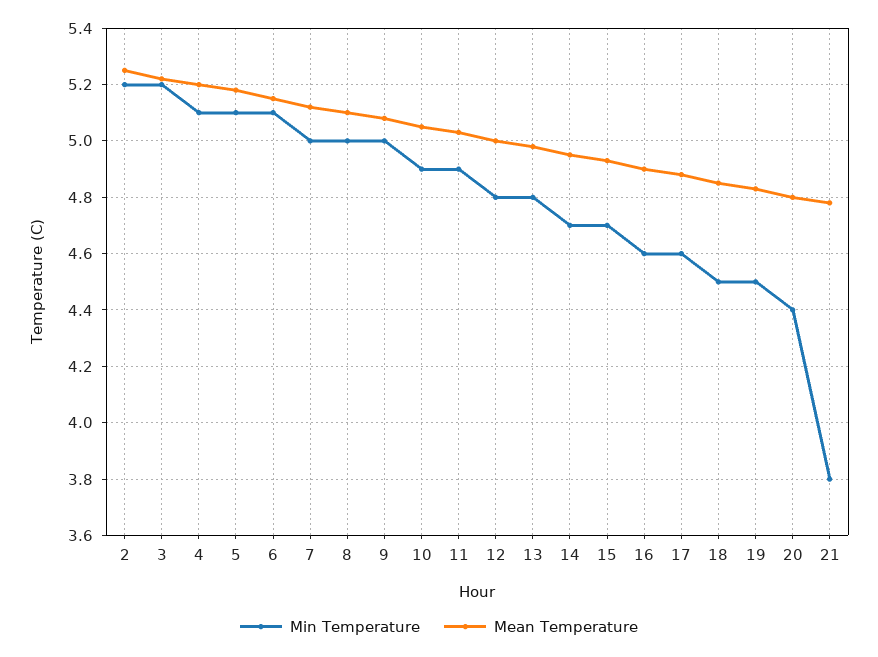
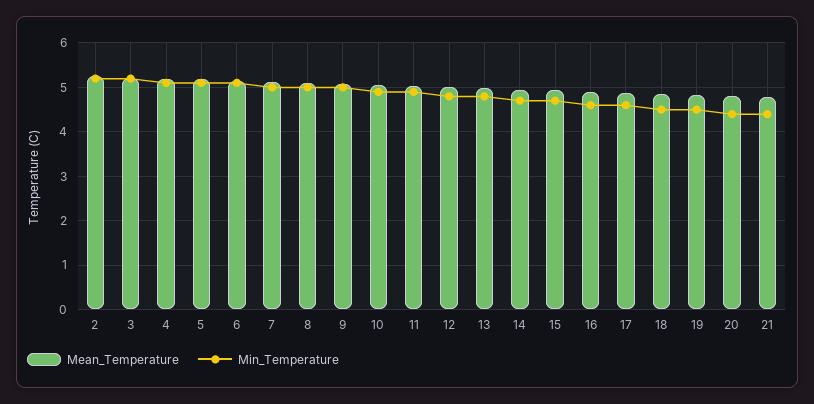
Min Temperature, 21: 3.8 -> 4.4

